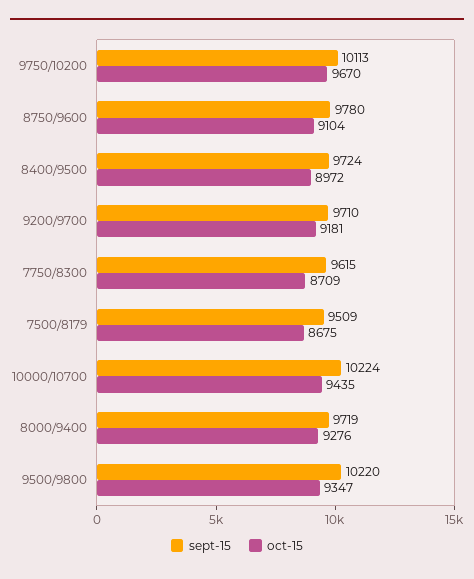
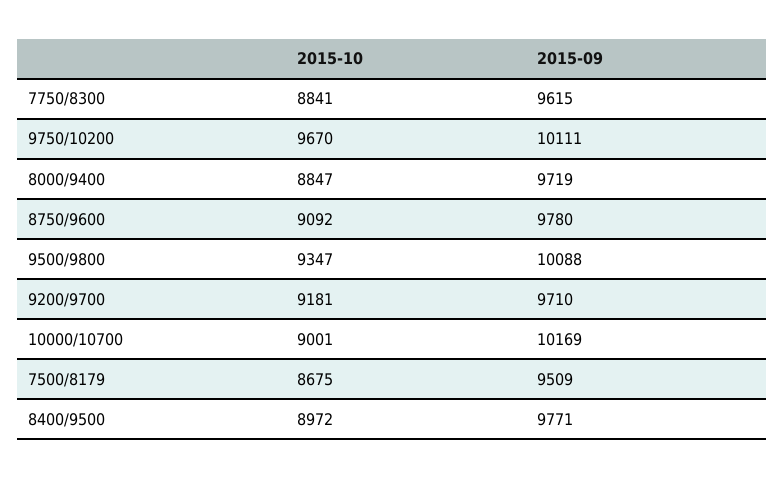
sept-15, 9750/10200: 10113 -> 10111
oct-15, 8750/9600: 9104 -> 9092
sept-15, 8400/9500: 9724 -> 9771
oct-15, 7750/8300: 8709 -> 8841
sept-15, 10000/10700: 10224 -> 10169
oct-15, 10000/10700: 9435 -> 9001
oct-15, 8000/9400: 9276 -> 8847
sept-15, 9500/9800: 10220 -> 10088

